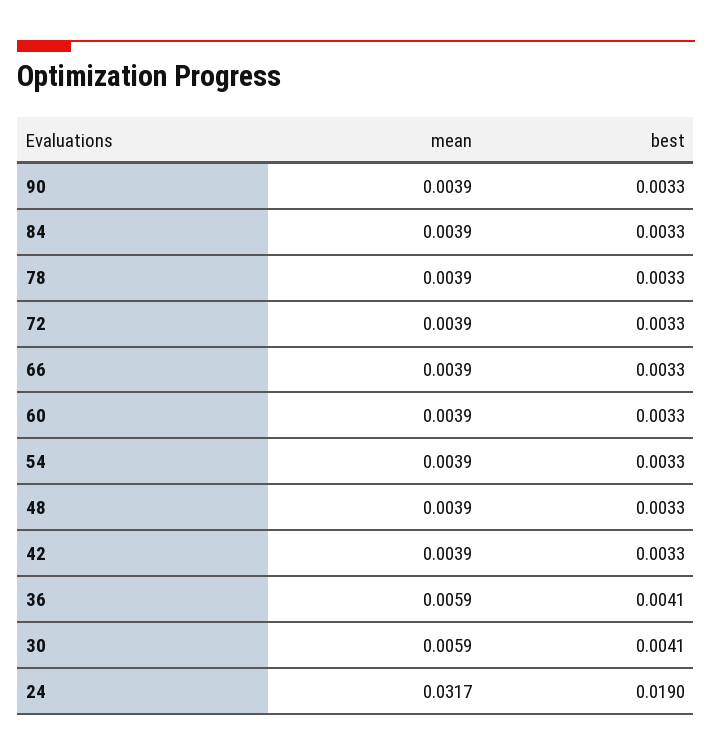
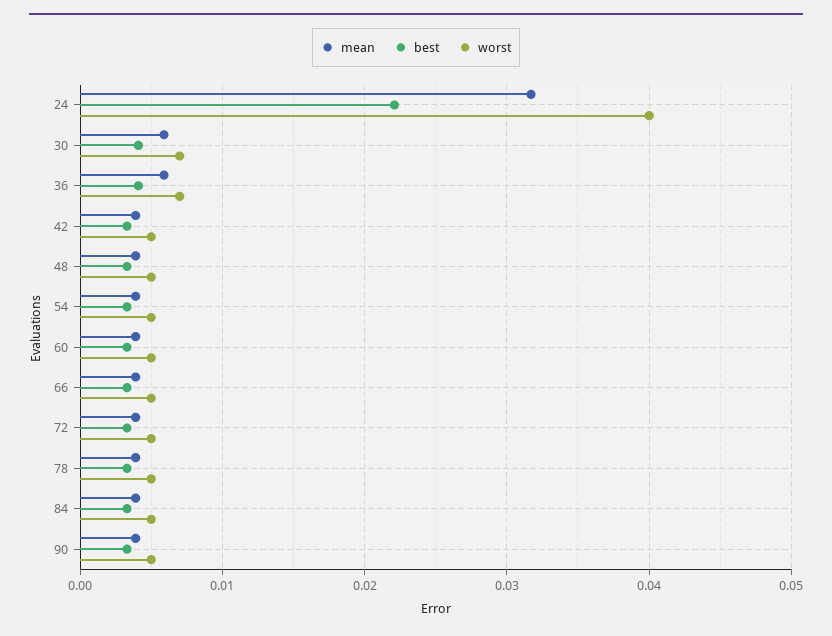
best, 24: 0.019 -> 0.022
worst, 24: none -> 0.04
worst, 30: none -> 0.007
worst, 36: none -> 0.007
worst, 42: none -> 0.005
worst, 48: none -> 0.005
worst, 54: none -> 0.005
worst, 60: none -> 0.005
worst, 66: none -> 0.005
worst, 72: none -> 0.005
worst, 78: none -> 0.005
worst, 84: none -> 0.005
worst, 90: none -> 0.005

